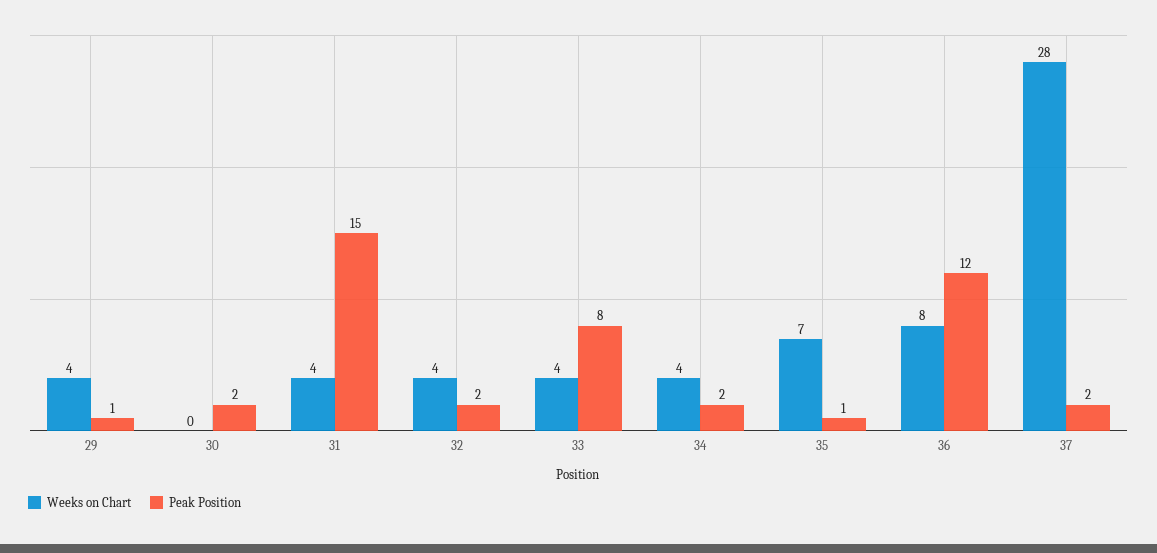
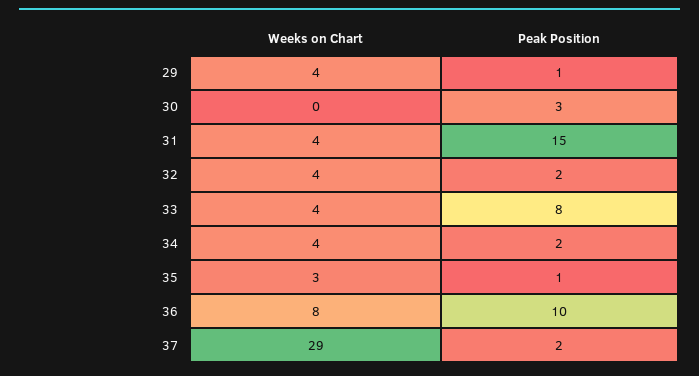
Peak Position, 30: 2 -> 3
Weeks on Chart, 35: 7 -> 3
Peak Position, 36: 12 -> 10
Weeks on Chart, 37: 28 -> 29

